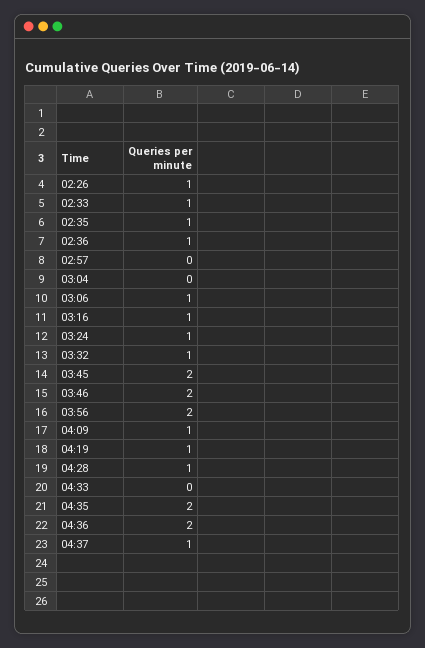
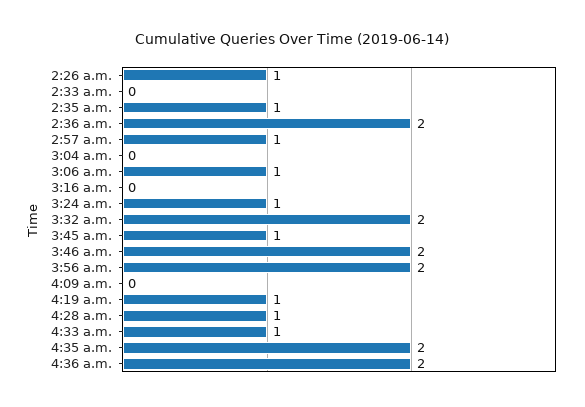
02:33: 1 -> 0
02:36: 1 -> 2
02:57: 0 -> 1
03:16: 1 -> 0
03:32: 1 -> 2
03:45: 2 -> 1
04:09: 1 -> 0
04:33: 0 -> 1
04:37: 1 -> none

